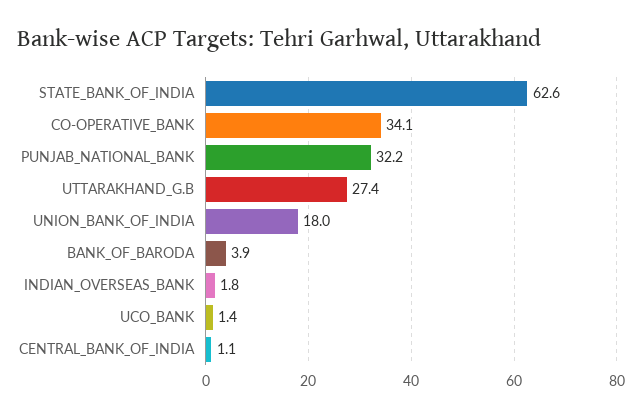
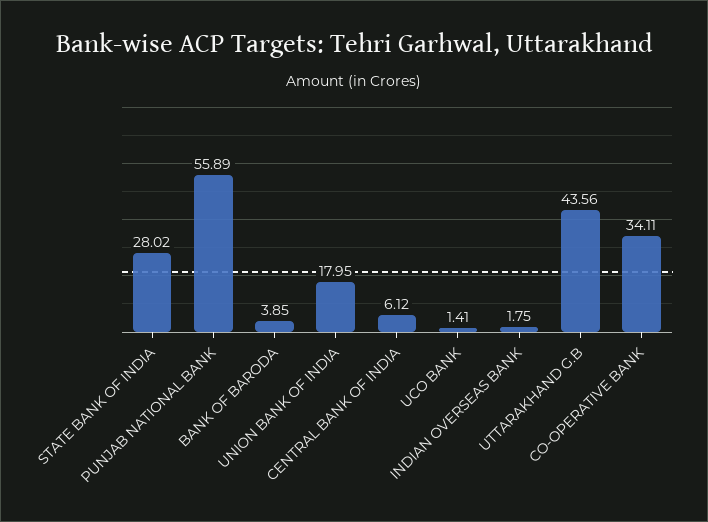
STATE_BANK_OF_INDIA: 62.6 -> 28.02
PUNJAB_NATIONAL_BANK: 32.2 -> 55.89
UTTARAKHAND_G.B: 27.4 -> 43.56
CENTRAL_BANK_OF_INDIA: 1.1 -> 6.12

